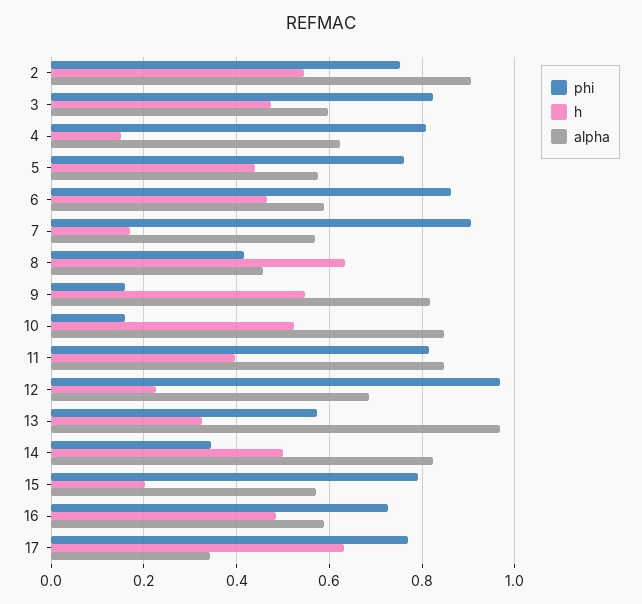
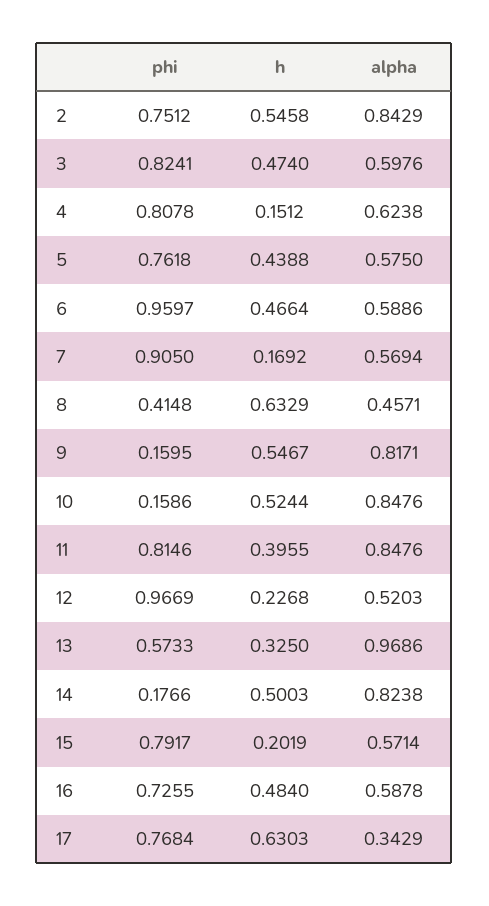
alpha, 2: 0.9 -> 0.8429
phi, 6: 0.86 -> 0.9597
alpha, 12: 0.68 -> 0.5203
phi, 14: 0.34 -> 0.1766

